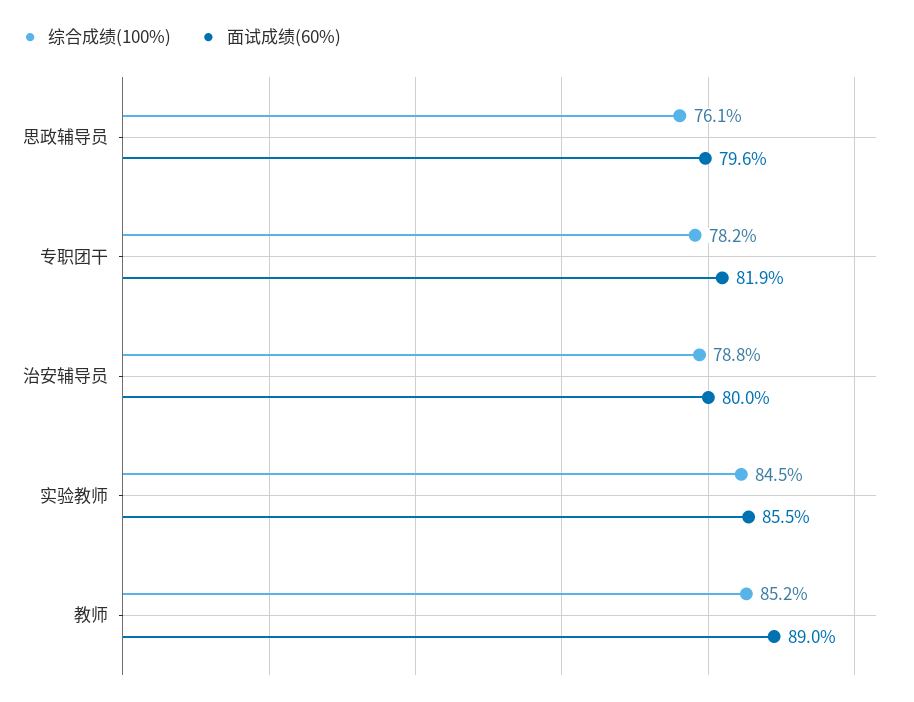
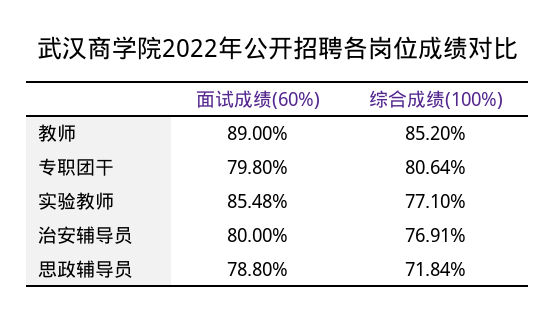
综合成绩(100%), 思政辅导员: 76.1 -> 71.84
面试成绩(60%), 思政辅导员: 79.6 -> 78.8
综合成绩(100%), 专职团干: 78.2 -> 80.64
面试成绩(60%), 专职团干: 81.9 -> 79.8
综合成绩(100%), 治安辅导员: 78.8 -> 76.91
综合成绩(100%), 实验教师: 84.5 -> 77.1

